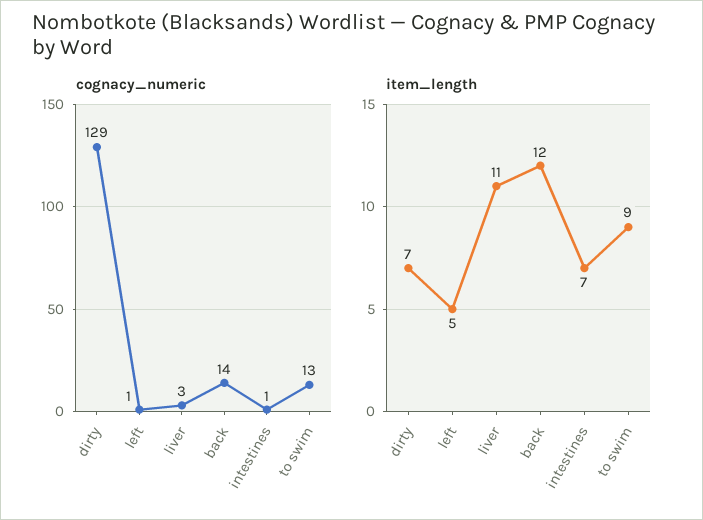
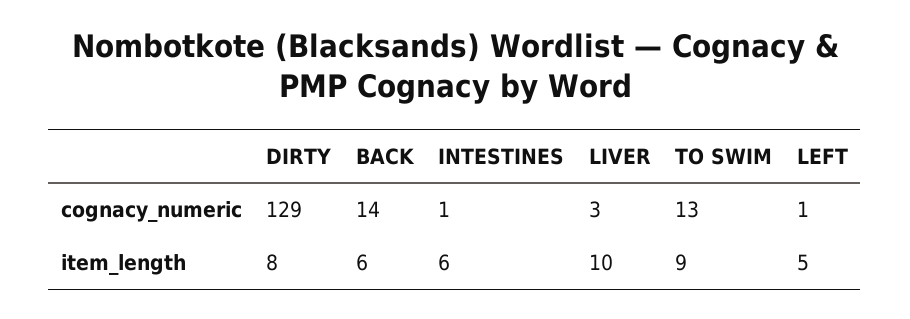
item_length, dirty: 7 -> 8
item_length, liver: 11 -> 10
item_length, back: 12 -> 6
item_length, intestines: 7 -> 6

